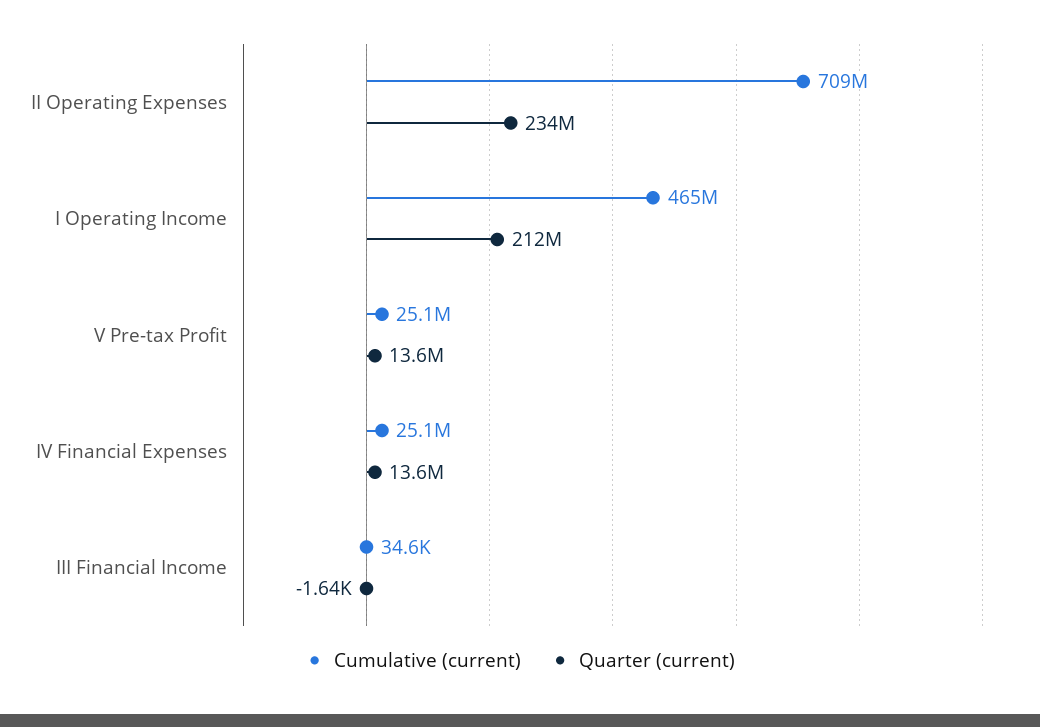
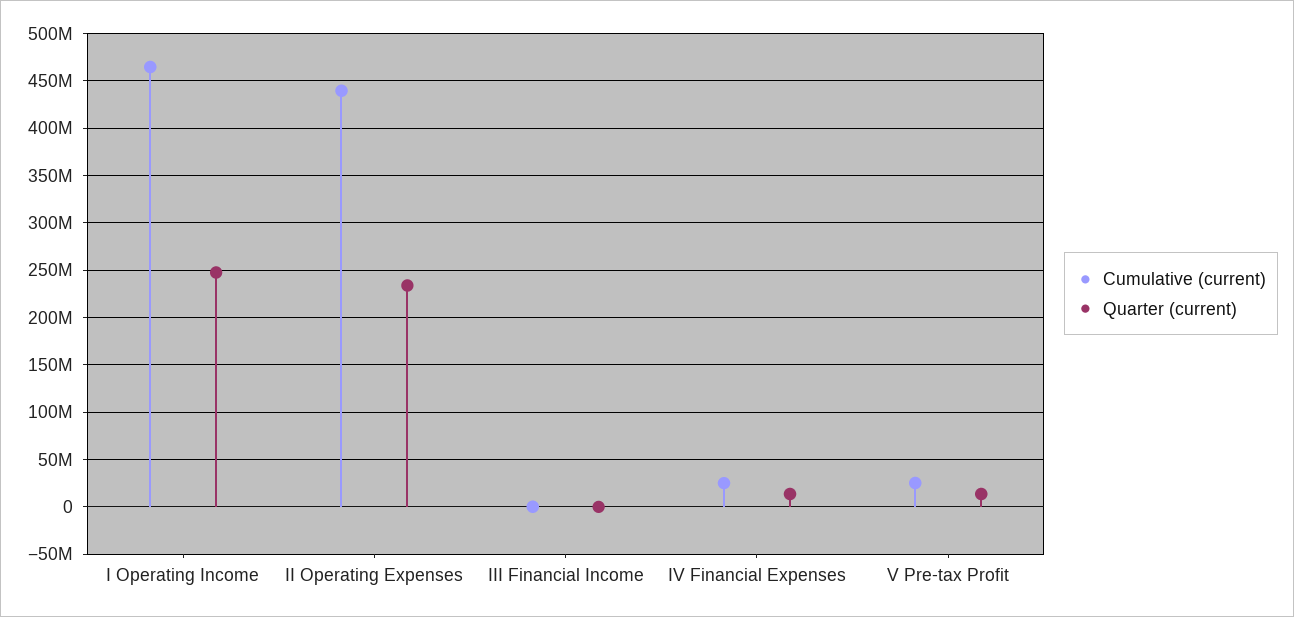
Cumulative (current), II Operating Expenses: 709000000 -> 440000000
Quarter (current), I Operating Income: 212000000 -> 250000000

